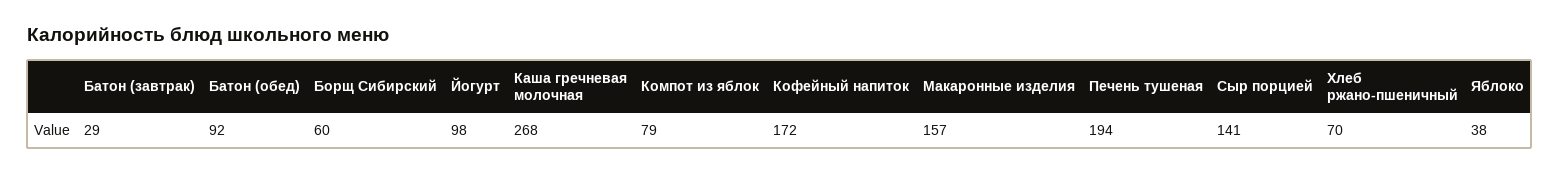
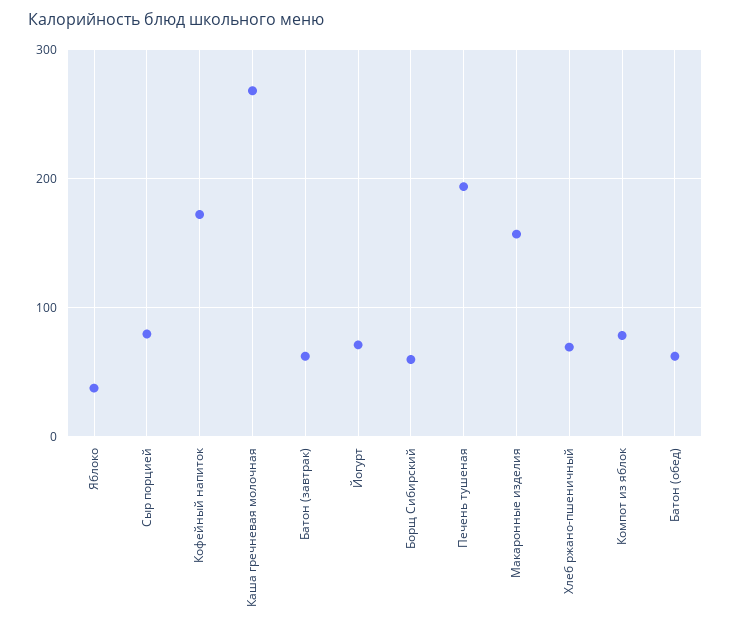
Батон (завтрак): 29 -> 60
Батон (обед): 92 -> 60
Йогурт: 98 -> 70
Сыр порцией: 141 -> 80

